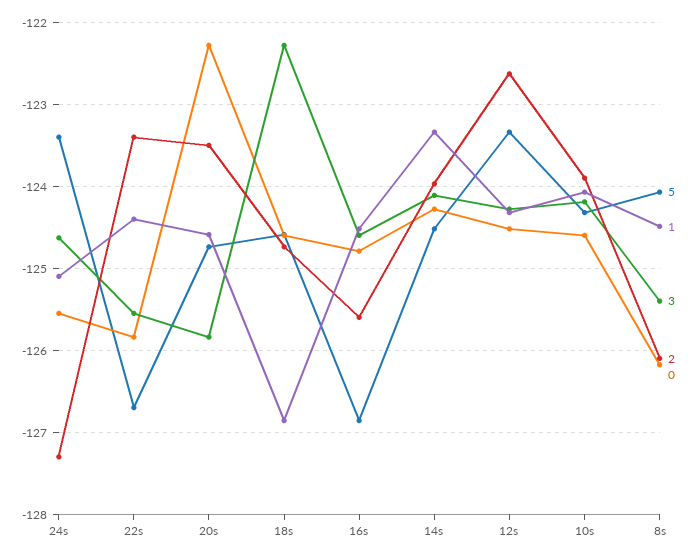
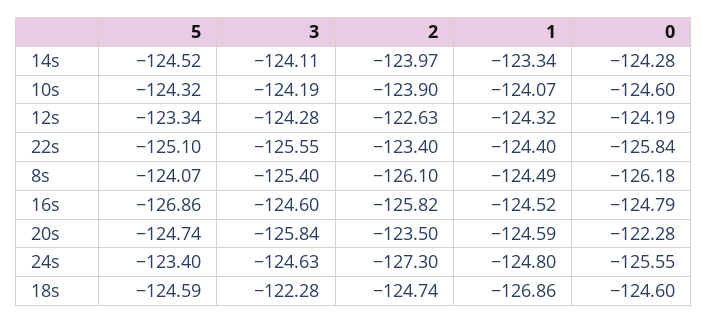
1, 24s: -125.1 -> -124.8
5, 22s: -126.7 -> -125.1
2, 16s: -125.6 -> -125.82
0, 12s: -124.5 -> -124.19

